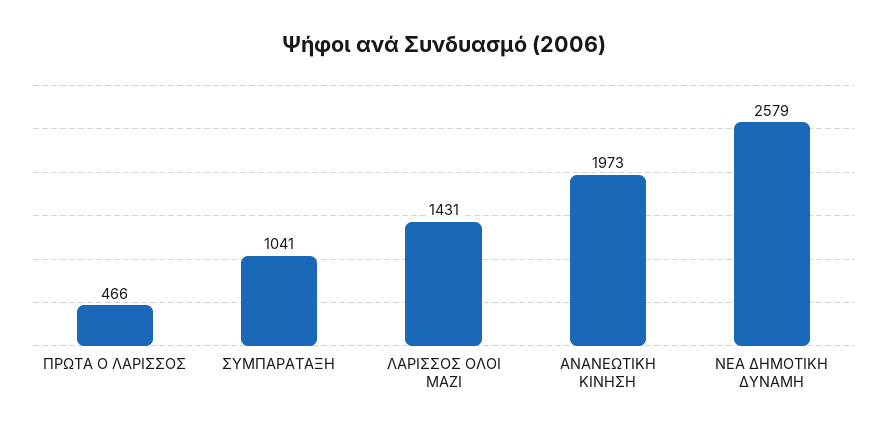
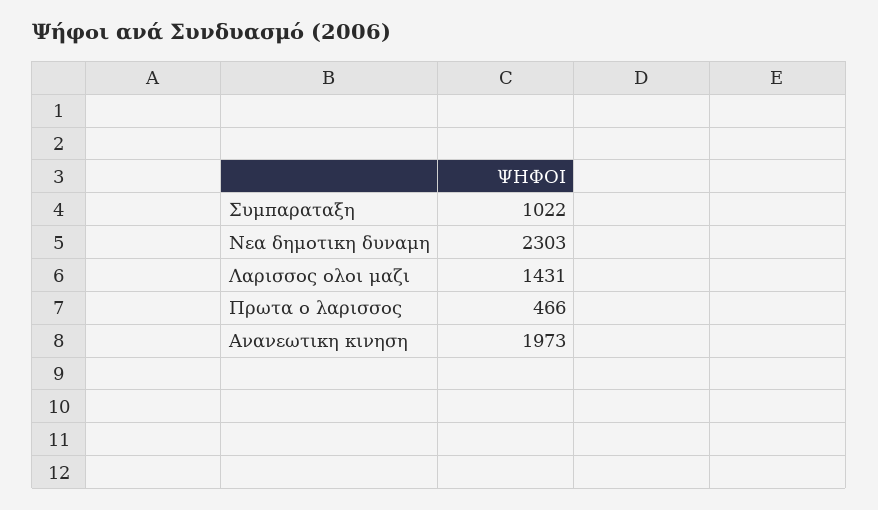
ΣΥΜΠΑΡΑΤΑΞΗ: 1041 -> 1022
ΝΕΑ ΔΗΜΟΤΙΚΗ ΔΥΝΑΜΗ: 2579 -> 2303

